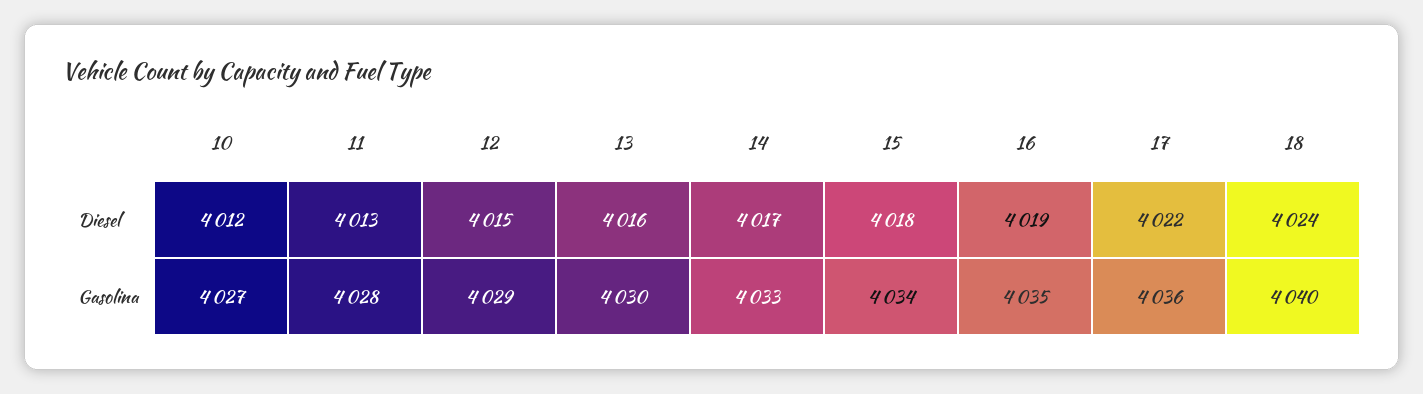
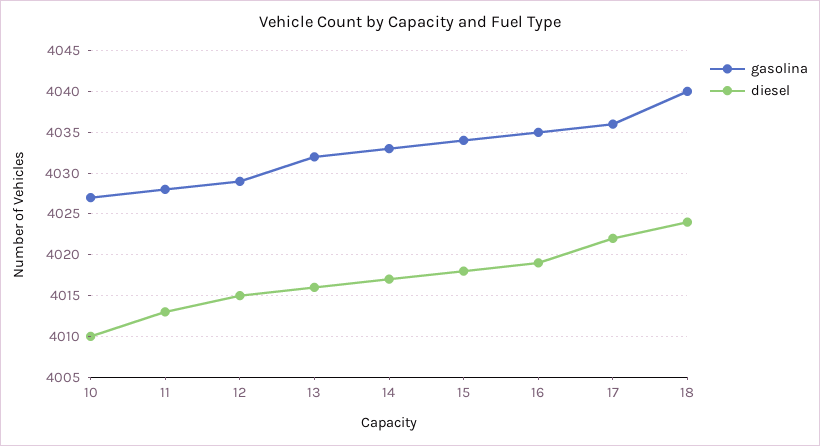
Diesel, 10: 4012 -> 4010
Gasolina, 13: 4030 -> 4032

